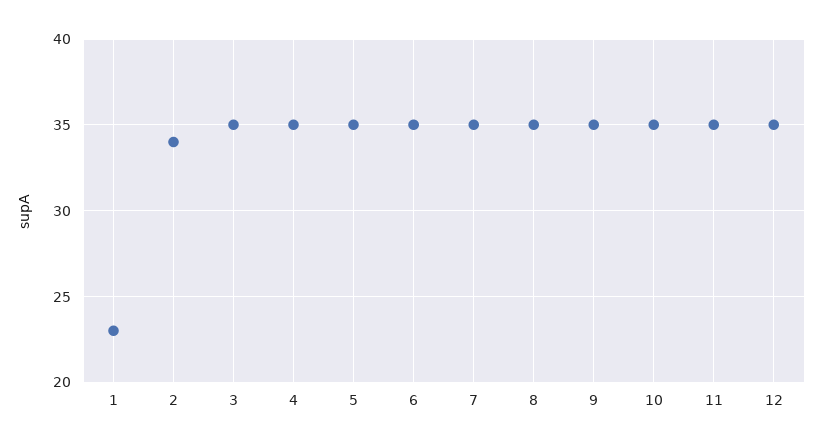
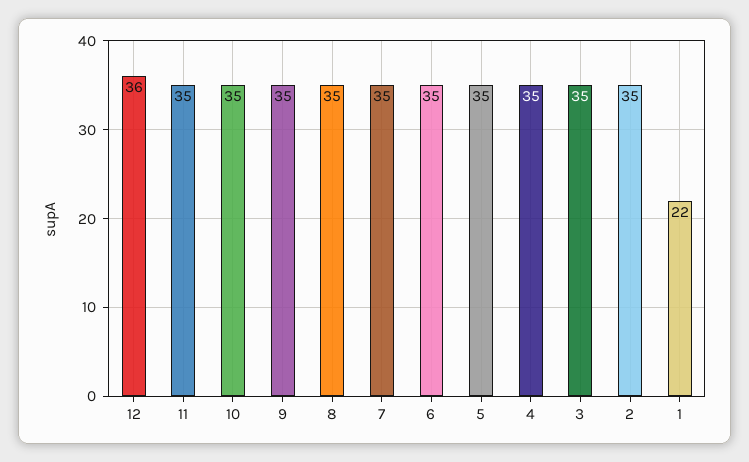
1: 23 -> 22
2: 34 -> 35
12: 35 -> 36

